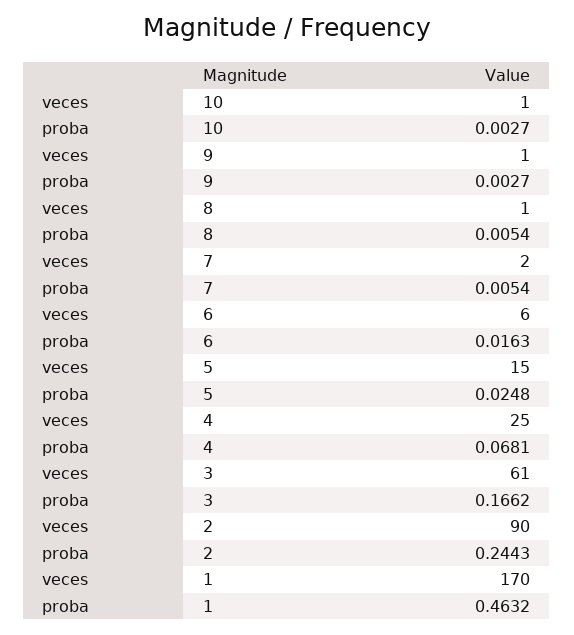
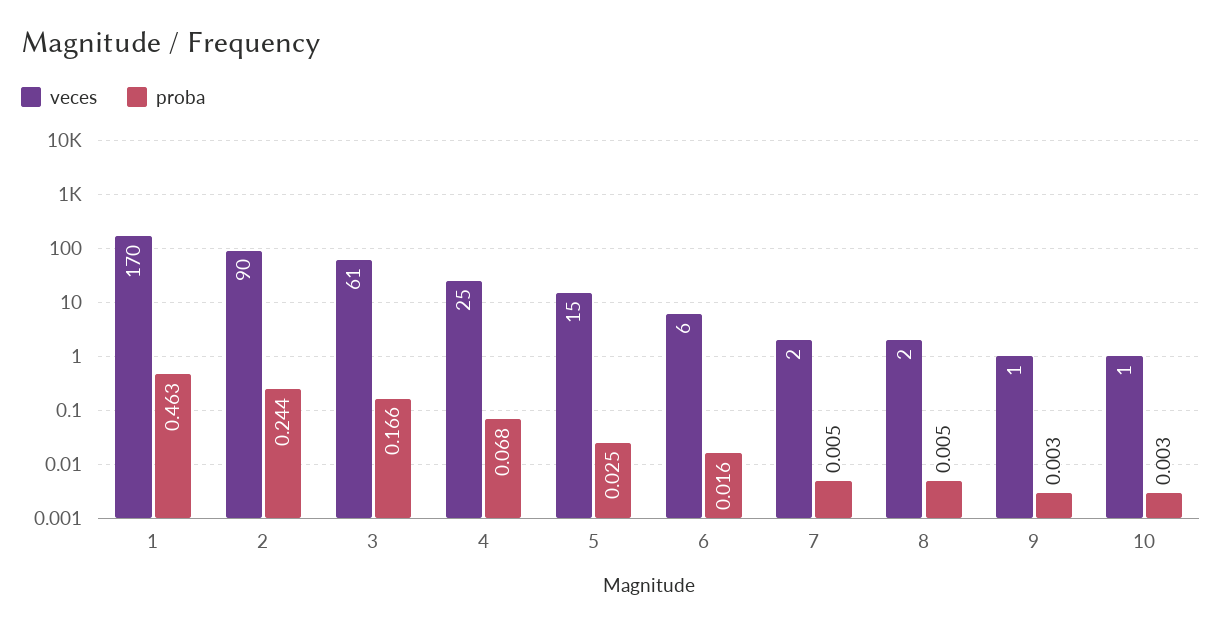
veces, 8: 1 -> 2

